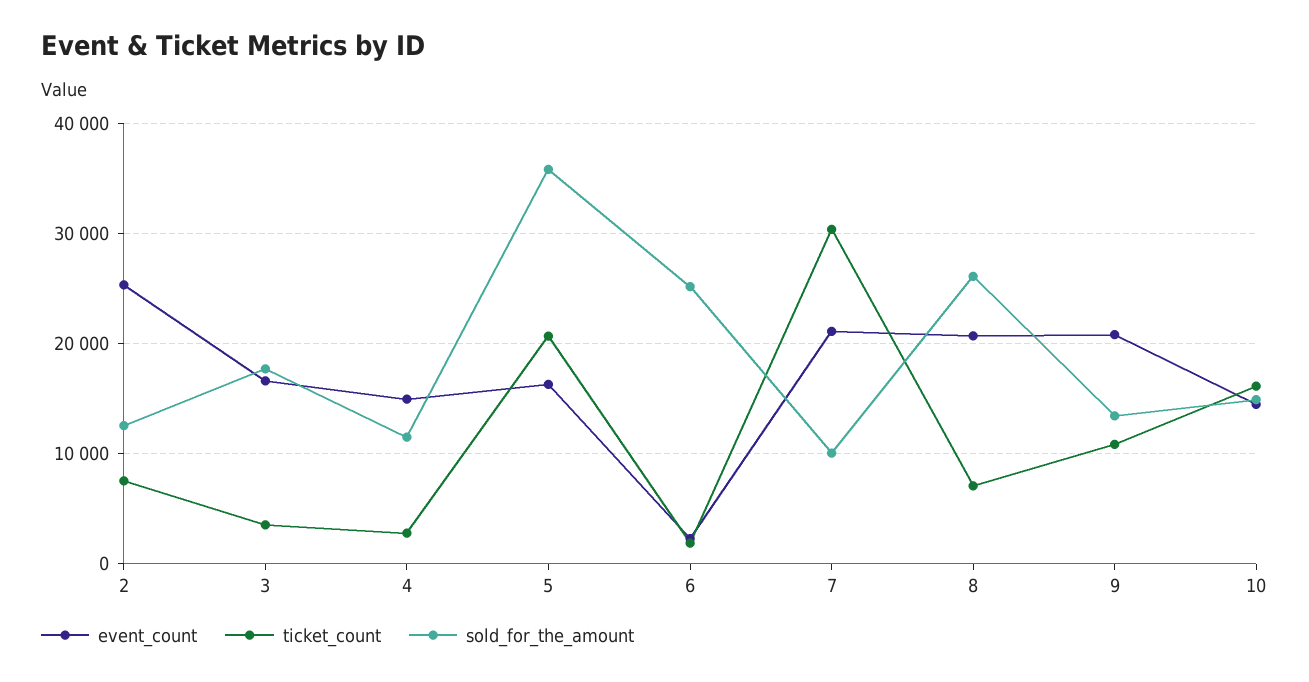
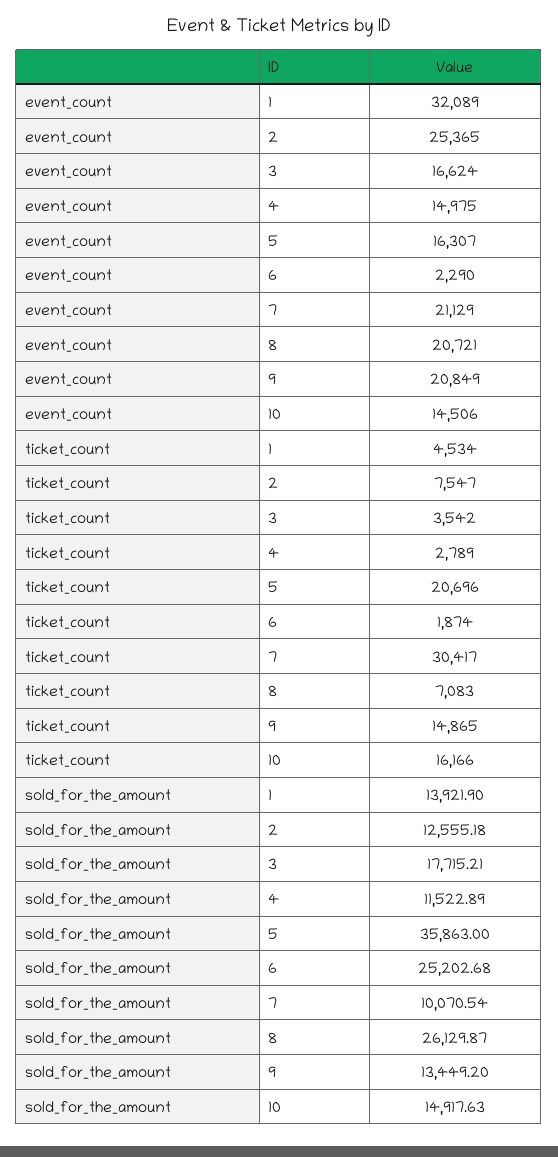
ticket_count, 9: 11000 -> 14865
event_count, 1: none -> 32089
ticket_count, 1: none -> 4534
sold_for_the_amount, 1: none -> 13921.9

